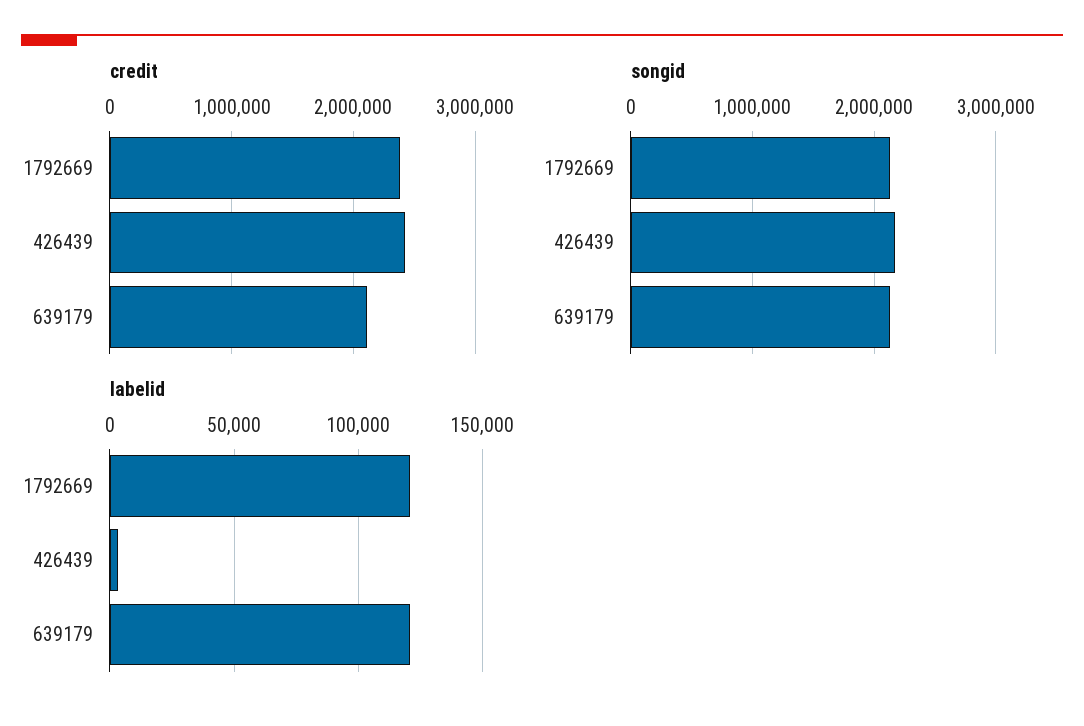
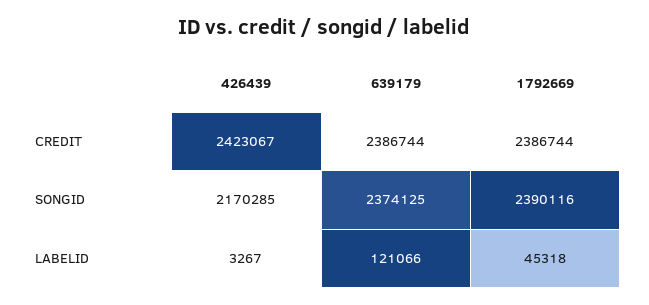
credit, 639179: 2100000 -> 2386744
songid, 1792669: 2100000 -> 2390116
songid, 639179: 2100000 -> 2374125
labelid, 1792669: 120000 -> 45318

